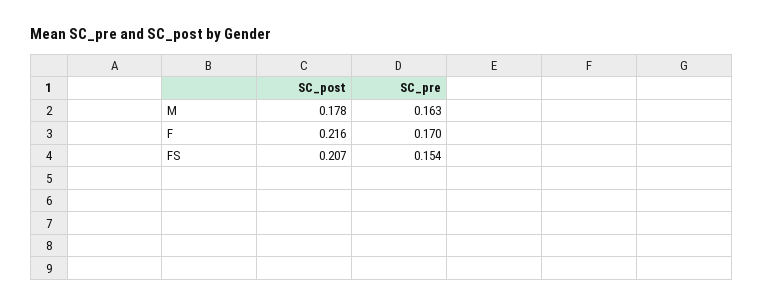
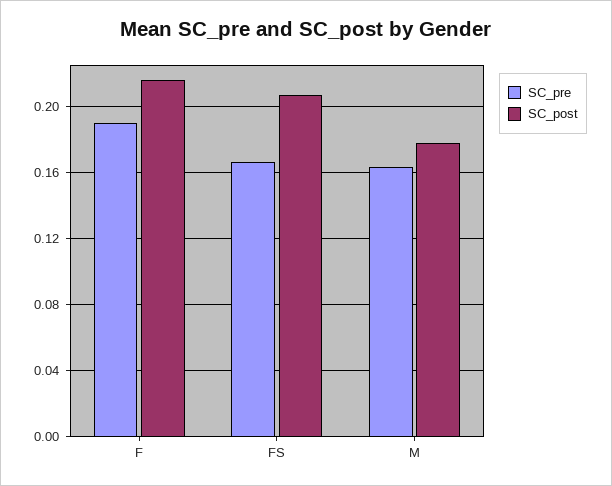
SC_pre, F: 0.17 -> 0.19
SC_pre, FS: 0.154 -> 0.165

